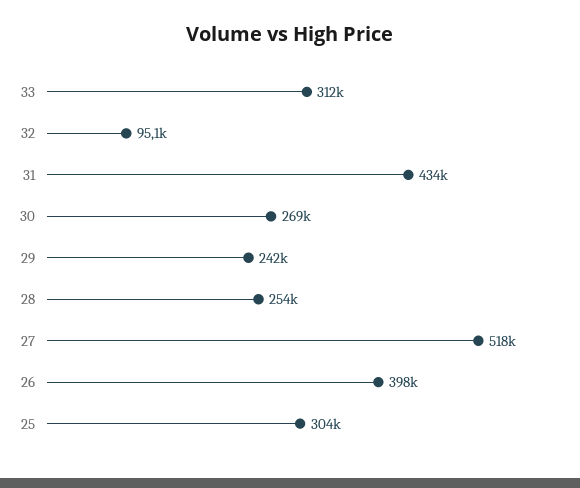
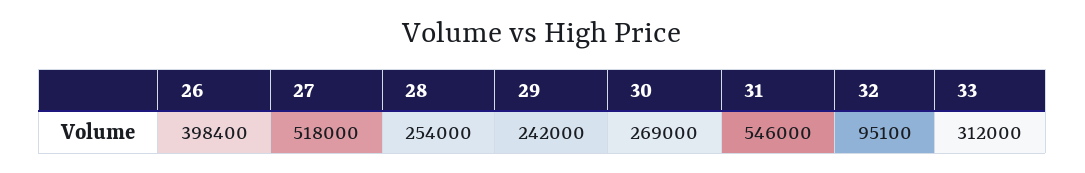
31: 434000 -> 546000
25: 304000 -> none

